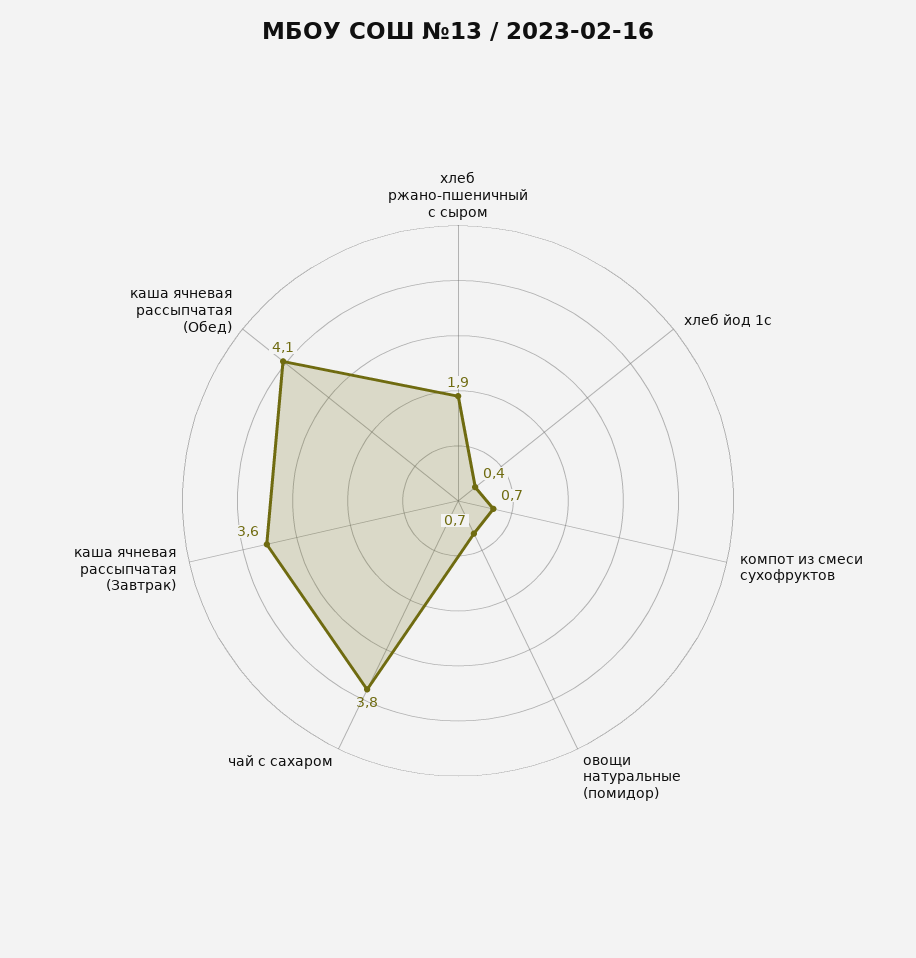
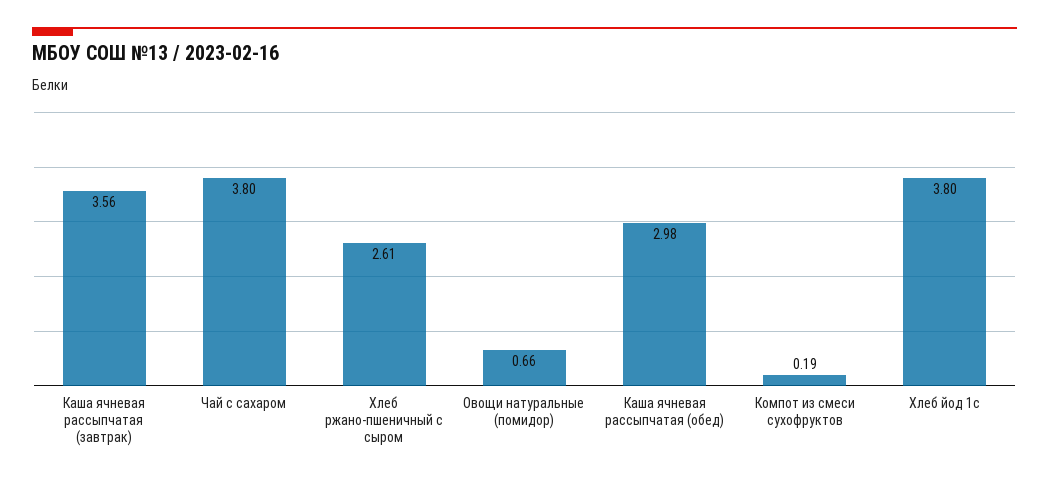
хлеб ржано-пшеничный с сыром: 1.9 -> 2.61
хлеб йод 1с: 0.4 -> 3.8
компот из смеси сухофруктов: 0.7 -> 0.19
каша ячневая рассыпчатая (Обед): 4.1 -> 2.98

